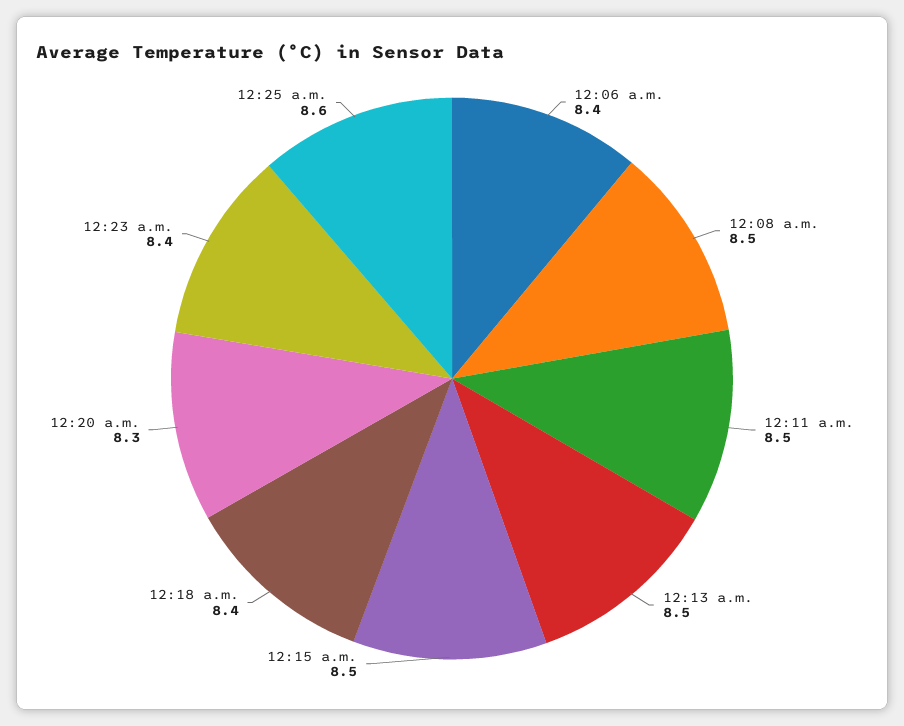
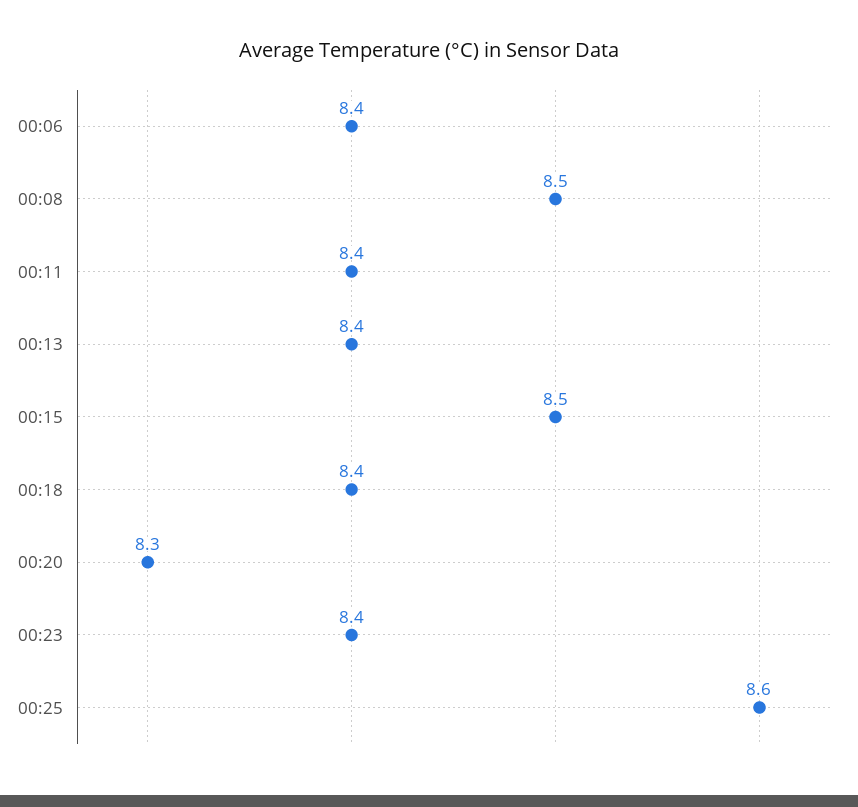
12:11 a.m.: 8.5 -> 8.4
12:13 a.m.: 8.5 -> 8.4

